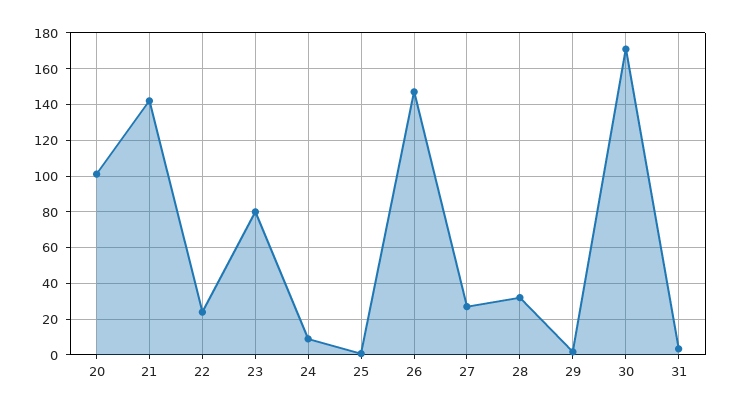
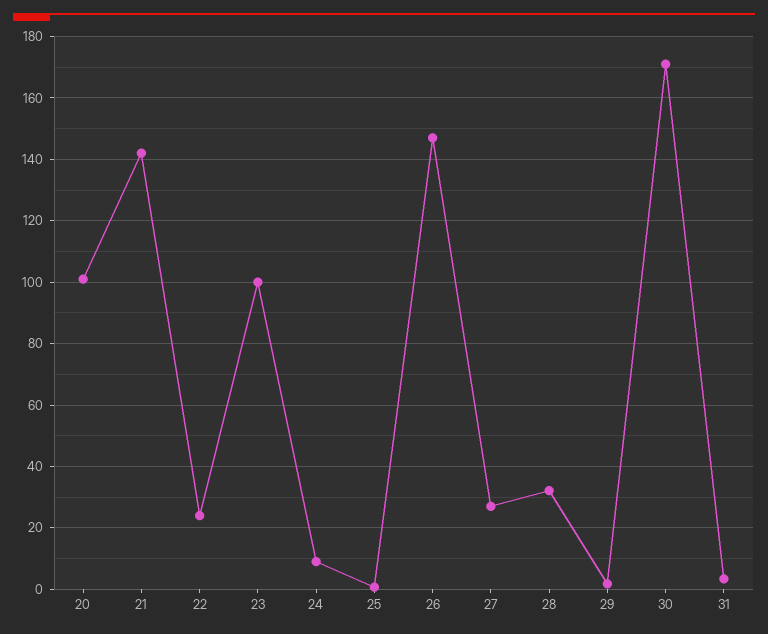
23: 80 -> 100

